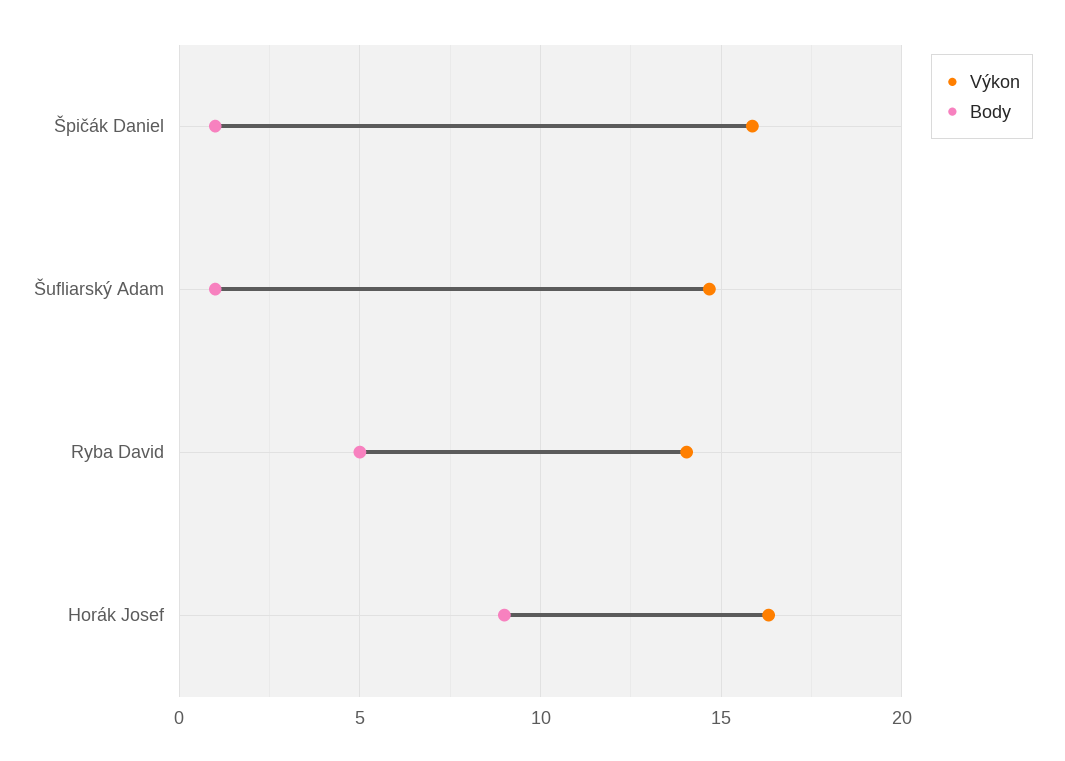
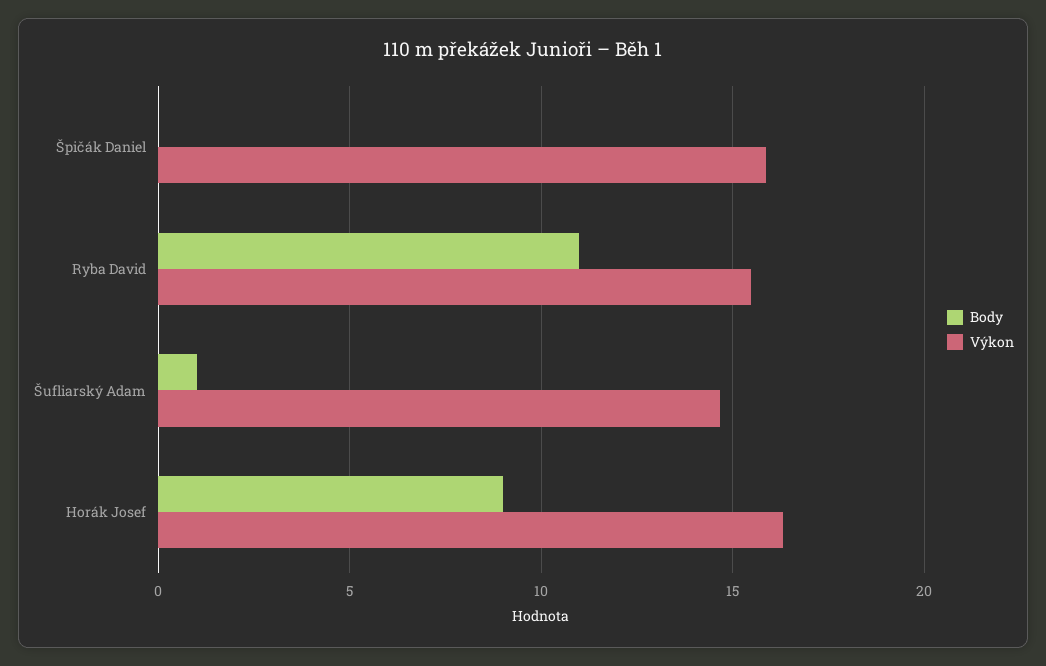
Body, Špičák Daniel: 1 -> 0
Výkon, Ryba David: 14 -> 15.5
Body, Ryba David: 5 -> 11

